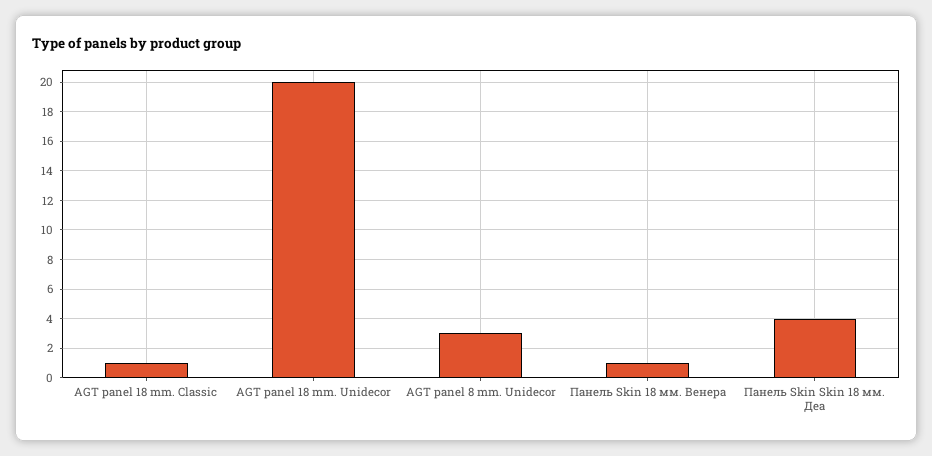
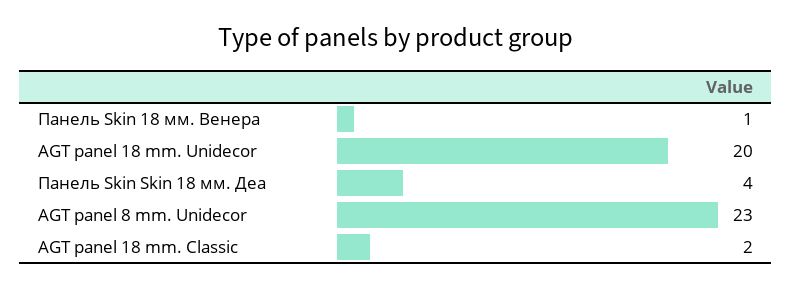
AGT panel 18 mm. Classic: 1 -> 2
AGT panel 8 mm. Unidecor: 3 -> 23

